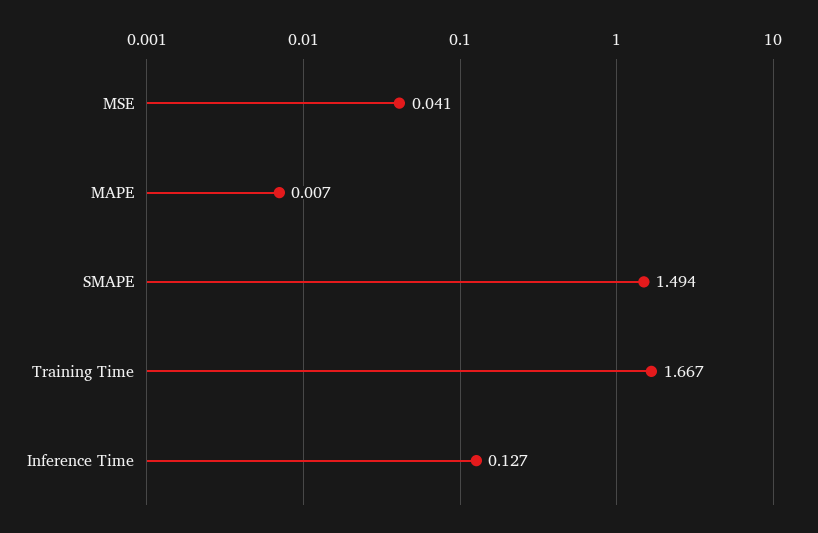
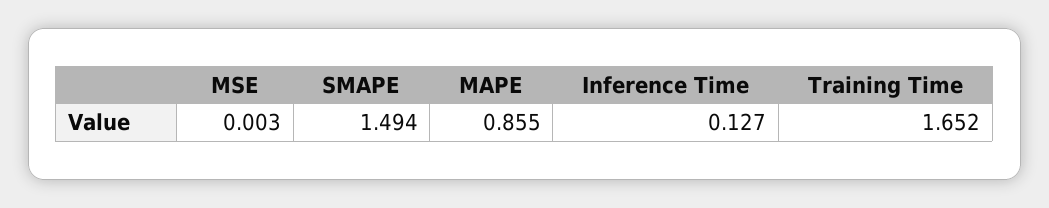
MSE: 0.041 -> 0.003
MAPE: 0.007 -> 0.855
Training Time: 1.667 -> 1.652

